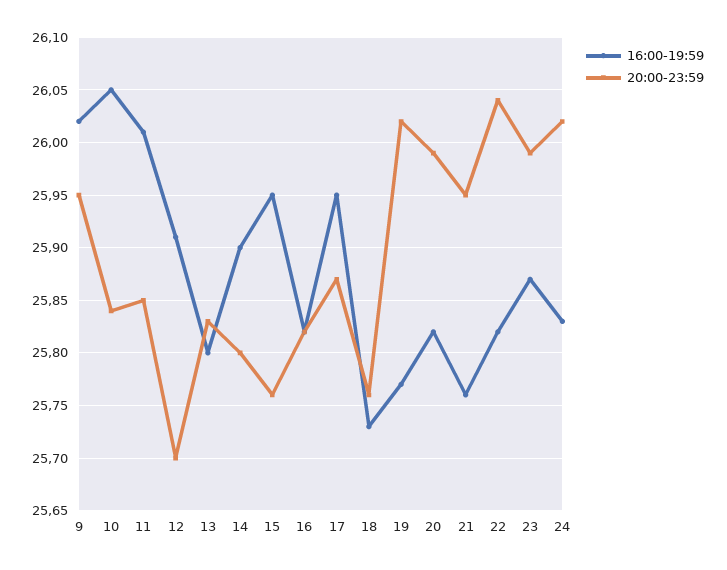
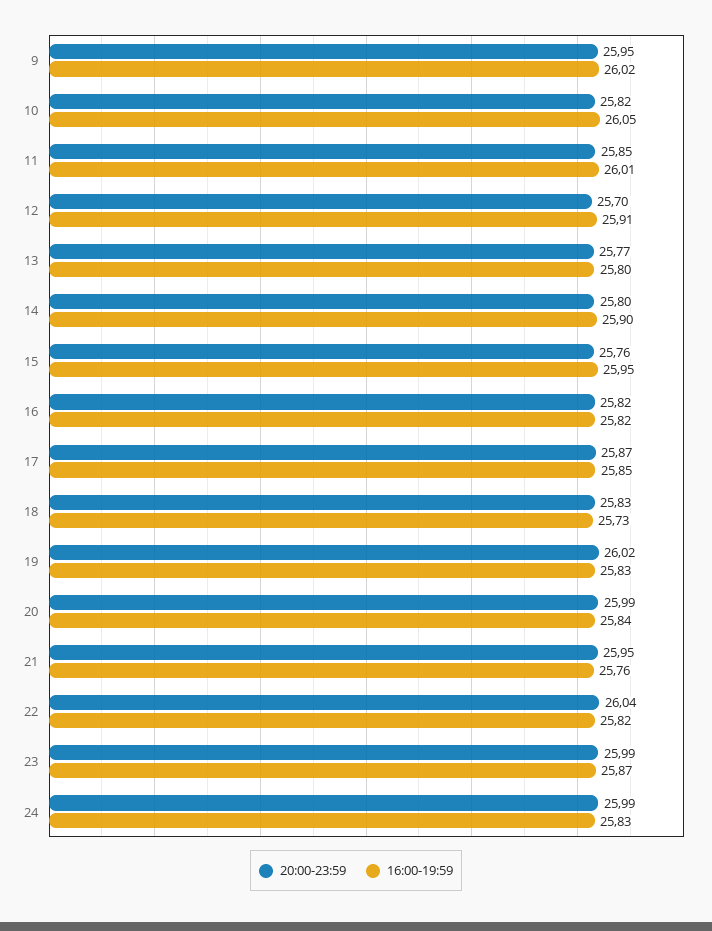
20:00-23:59, 10: 25.84 -> 25.82
20:00-23:59, 13: 25.83 -> 25.77
16:00-19:59, 17: 25.95 -> 25.85
20:00-23:59, 18: 25.76 -> 25.83
16:00-19:59, 19: 25.77 -> 25.83
16:00-19:59, 20: 25.82 -> 25.84
20:00-23:59, 24: 26.02 -> 25.99

